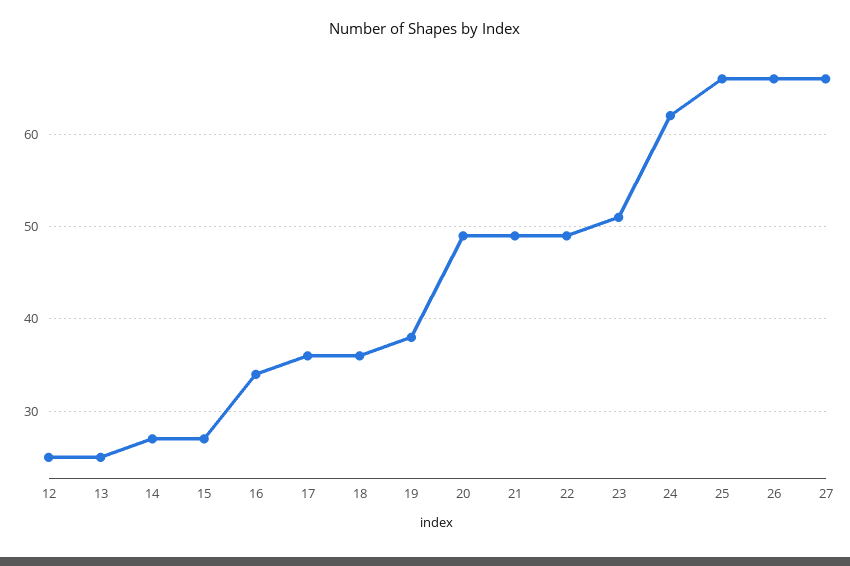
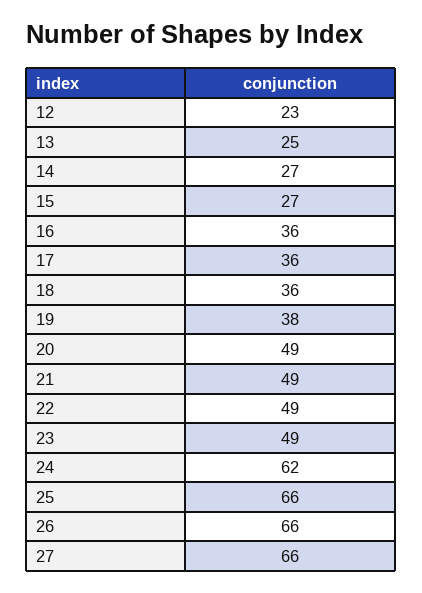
12: 25 -> 23
16: 34 -> 36
23: 51 -> 49

